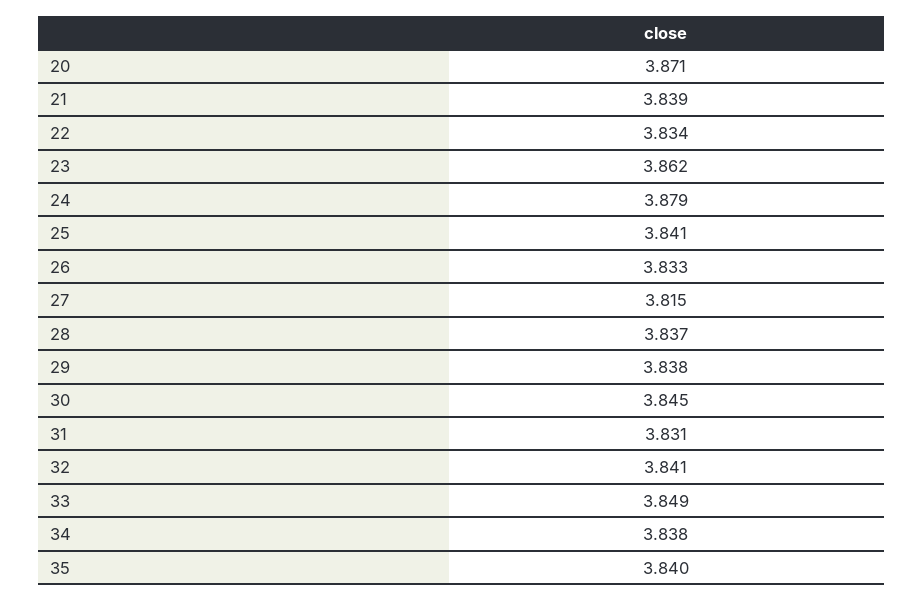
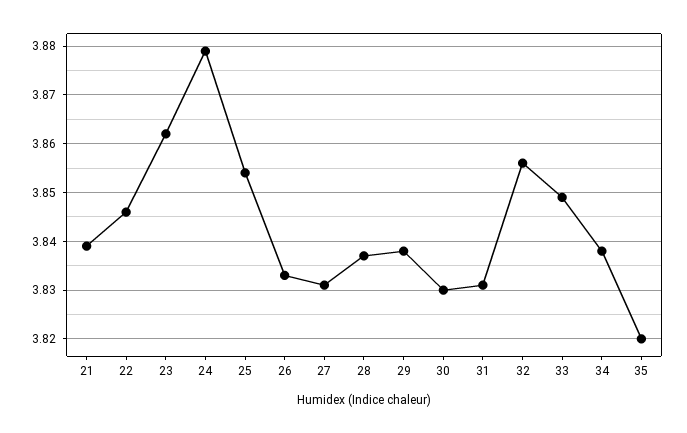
20: 3.871 -> none
22: 3.834 -> 3.845
25: 3.841 -> 3.855
27: 3.815 -> 3.83
30: 3.845 -> 3.83
32: 3.841 -> 3.855
35: 3.84 -> 3.82

